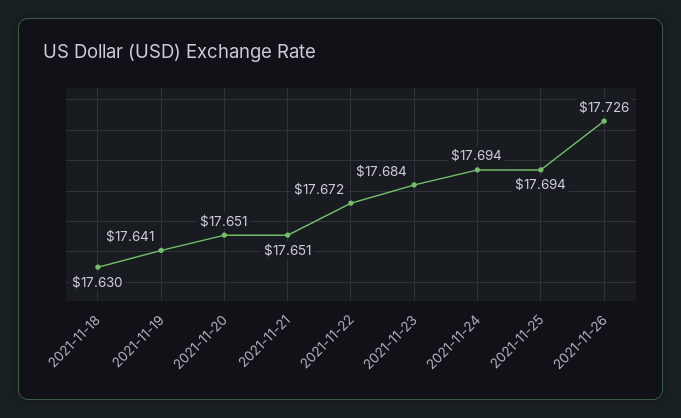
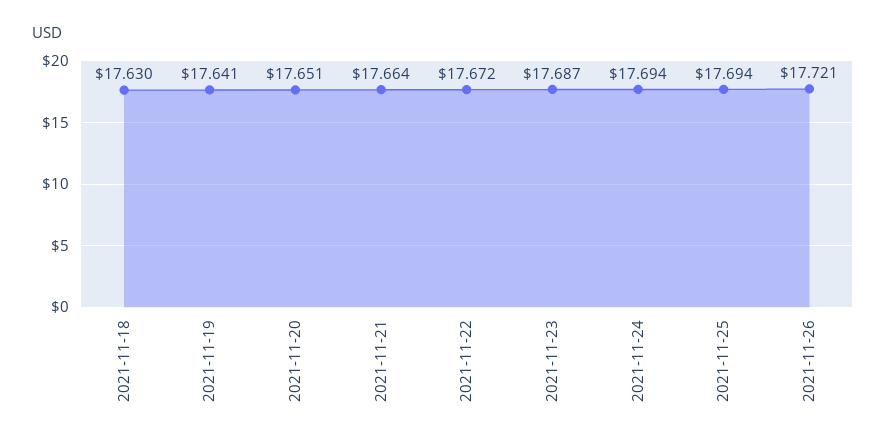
2021-11-21: 17.651 -> 17.664
2021-11-23: 17.684 -> 17.687
2021-11-26: 17.726 -> 17.721

